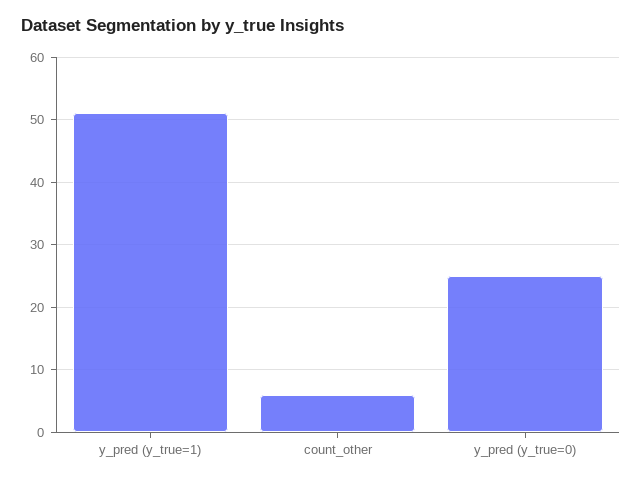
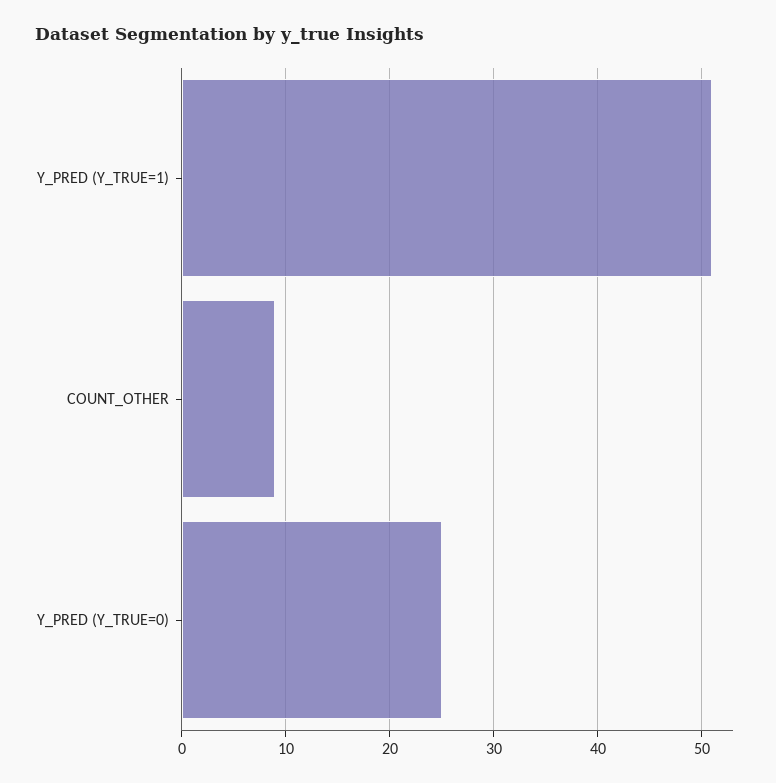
count_other: 6 -> 9

